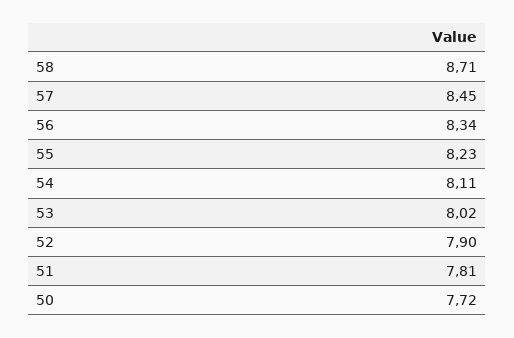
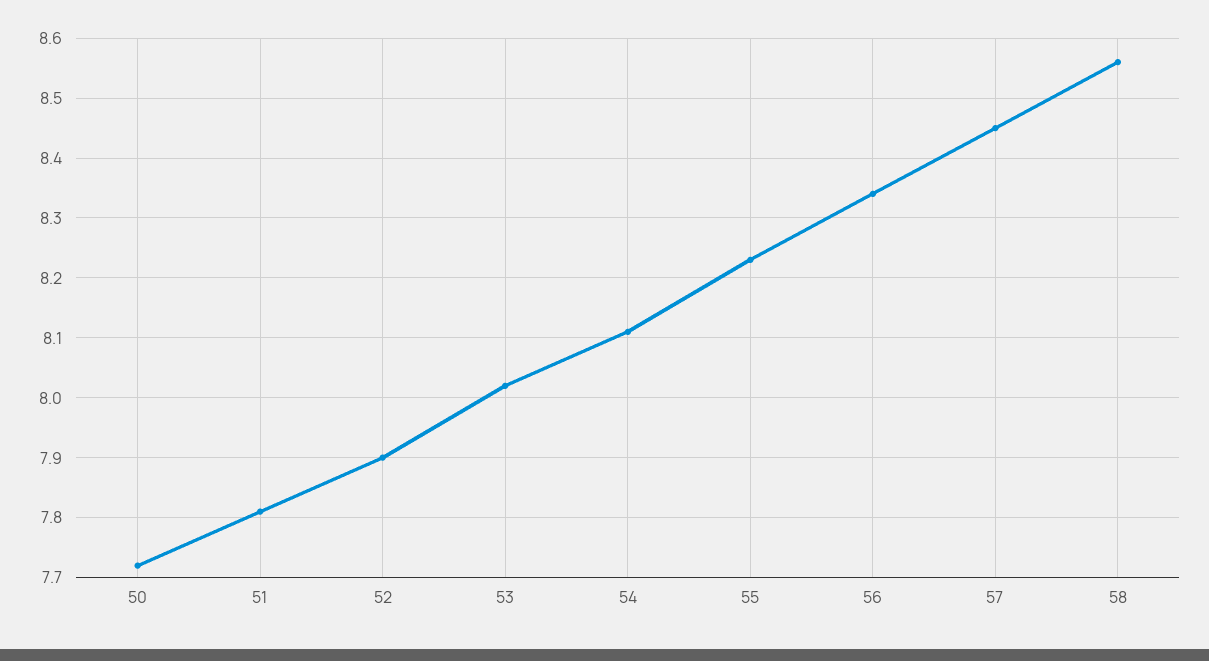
58: 8.71 -> 8.55

